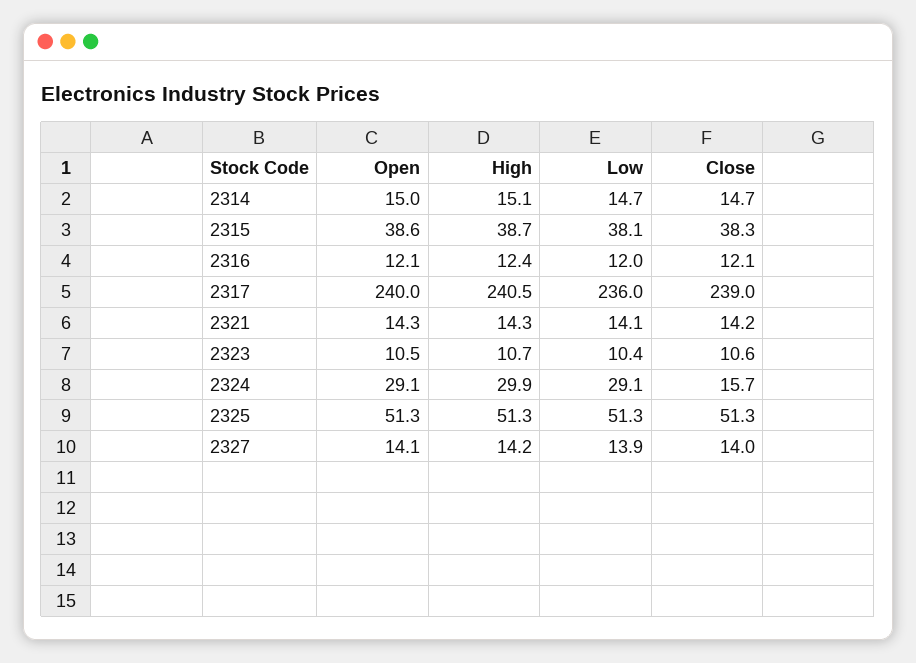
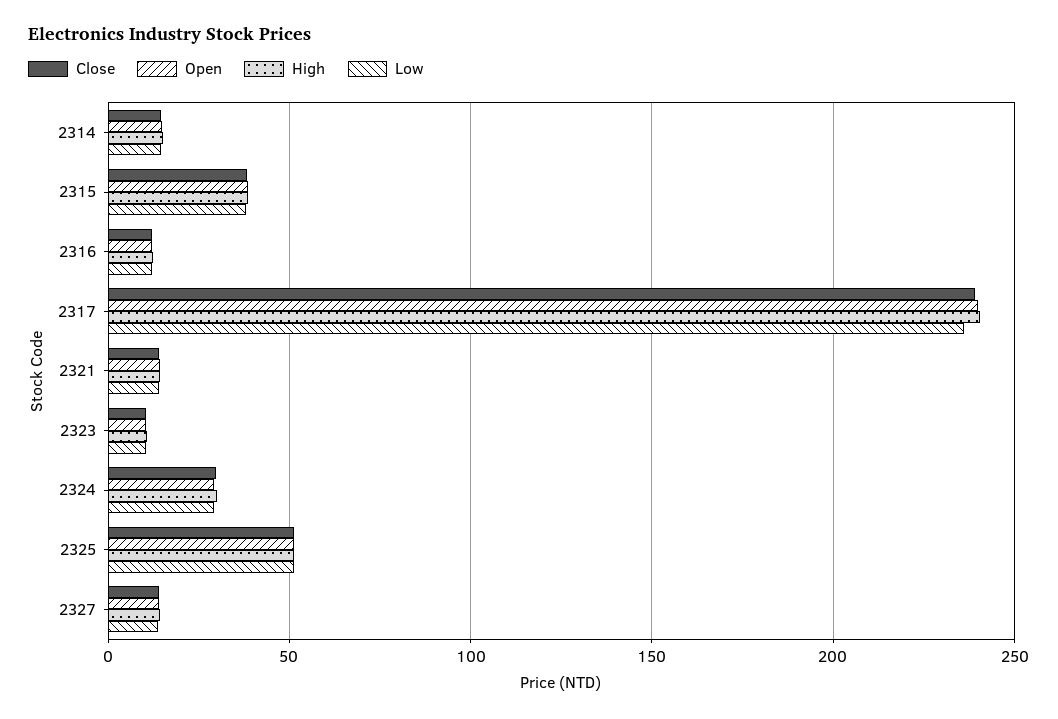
Close, 2324: 15.7 -> 30

